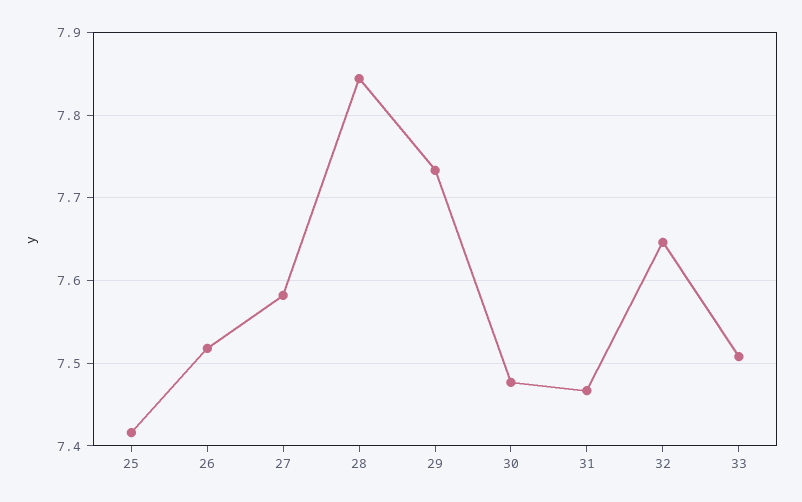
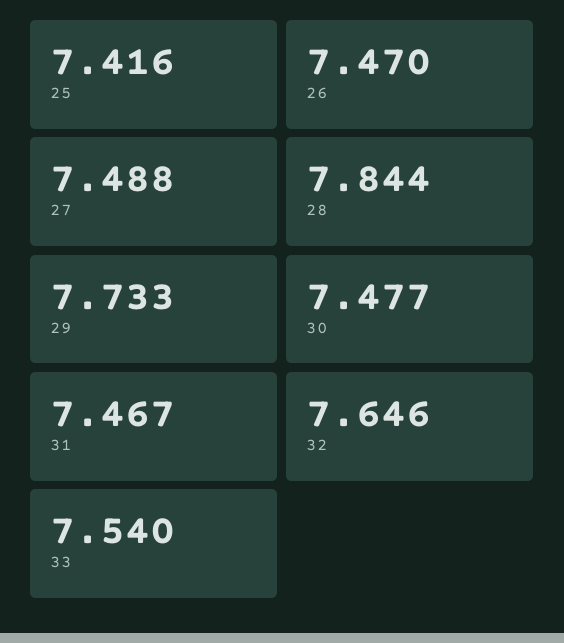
26: 7.52 -> 7.47
27: 7.58 -> 7.488
33: 7.51 -> 7.54

